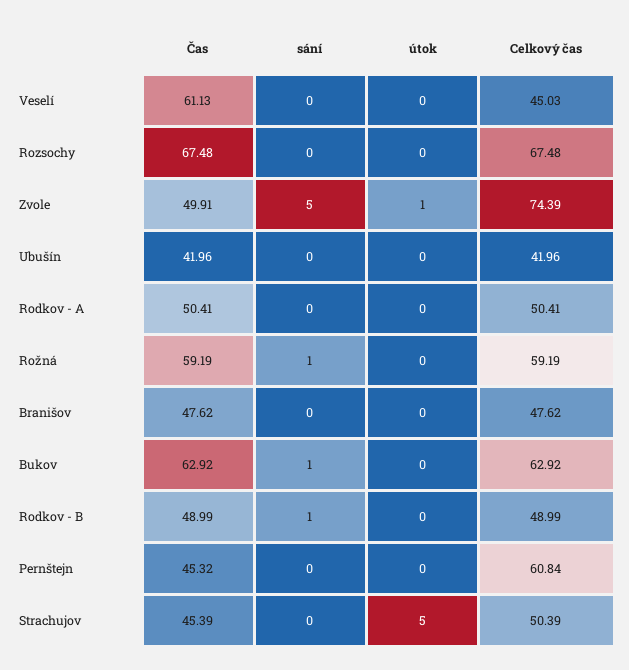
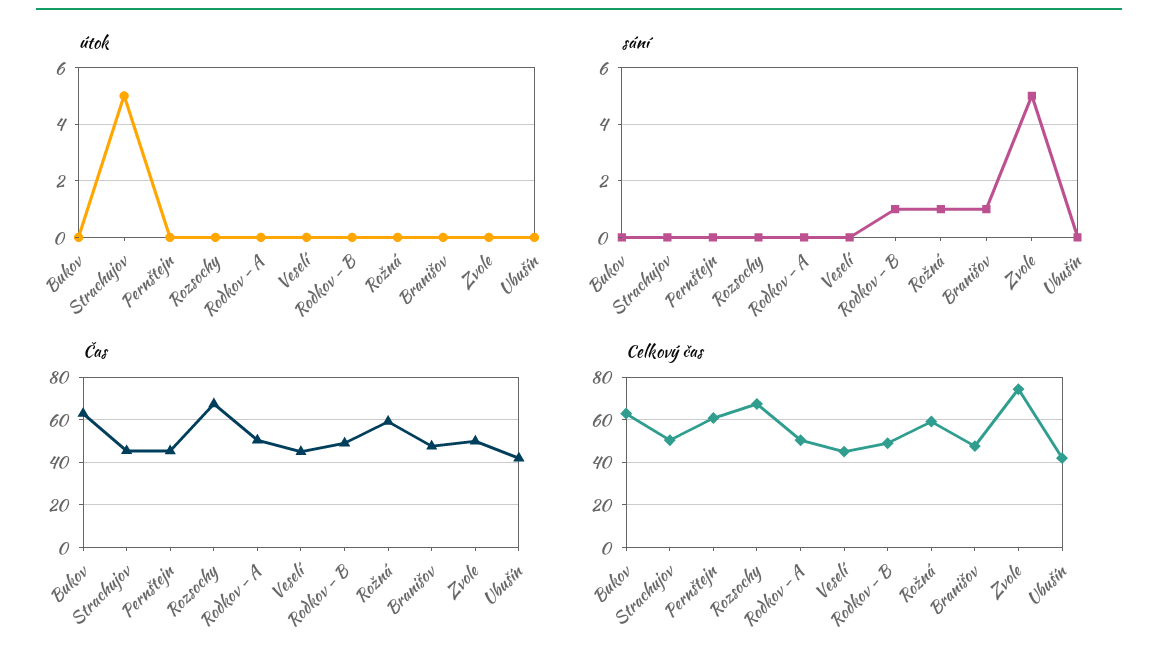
Čas, Veselí: 61.13 -> 45
útok, Zvole: 1 -> 0
sání, Branišov: 0 -> 1
sání, Bukov: 1 -> 0

